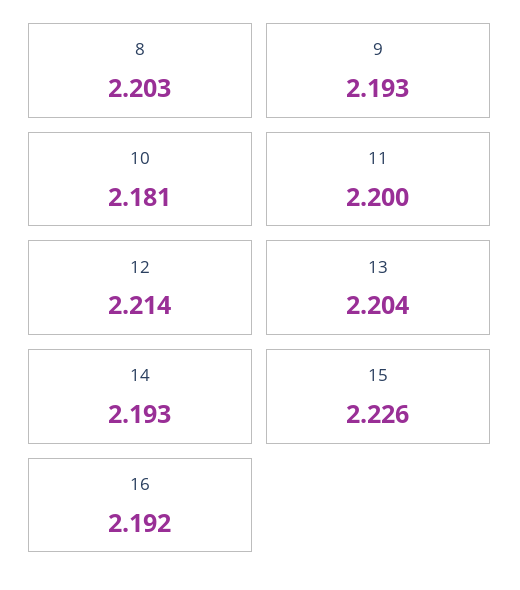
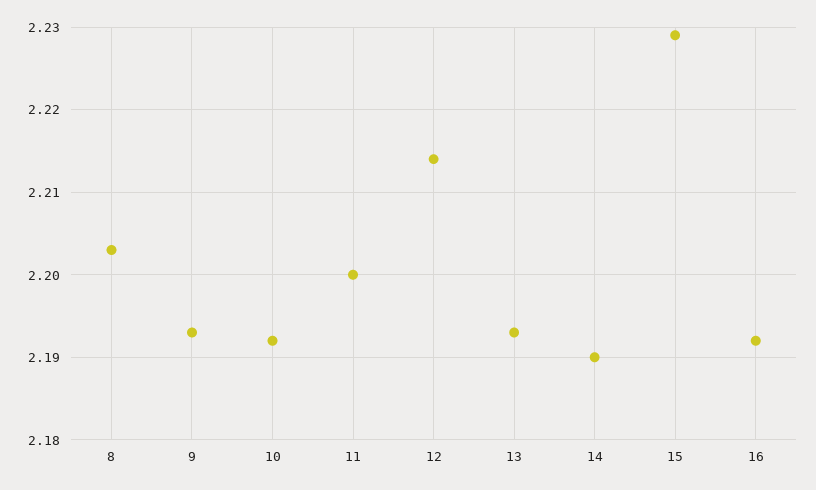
10: 2.181 -> 2.192
13: 2.204 -> 2.193
14: 2.193 -> 2.19
15: 2.226 -> 2.229

